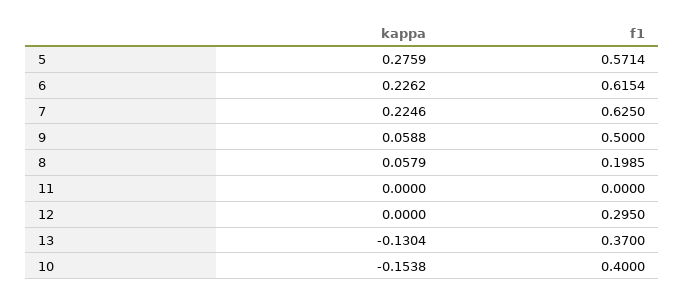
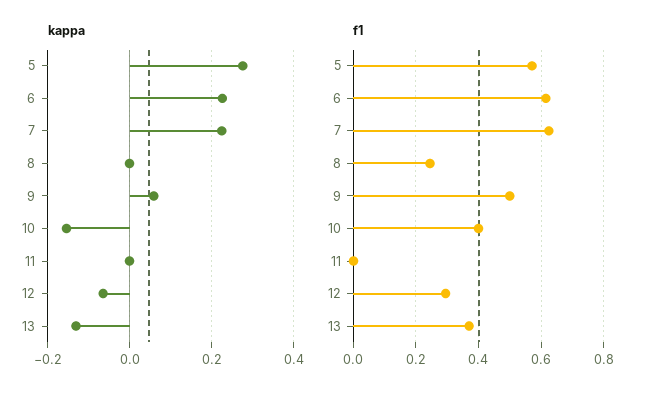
kappa, 8: 0.0579 -> 0
f1, 8: 0.1985 -> 0.24
kappa, 12: 0 -> -0.06

